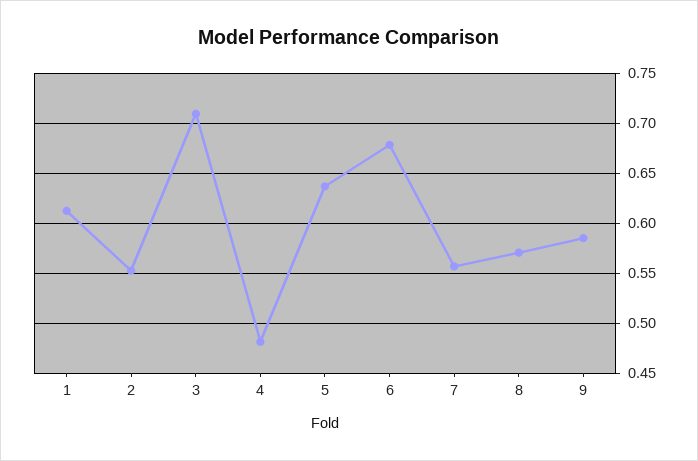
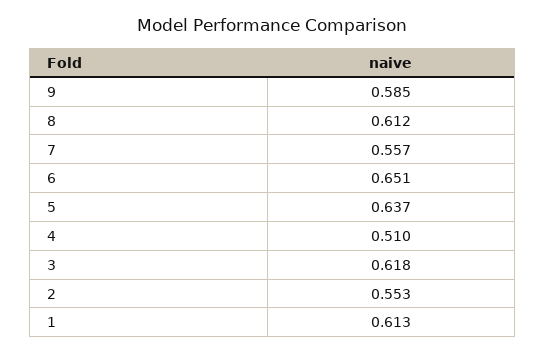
3: 0.71 -> 0.618
4: 0.48 -> 0.51
6: 0.68 -> 0.651
8: 0.57 -> 0.612

